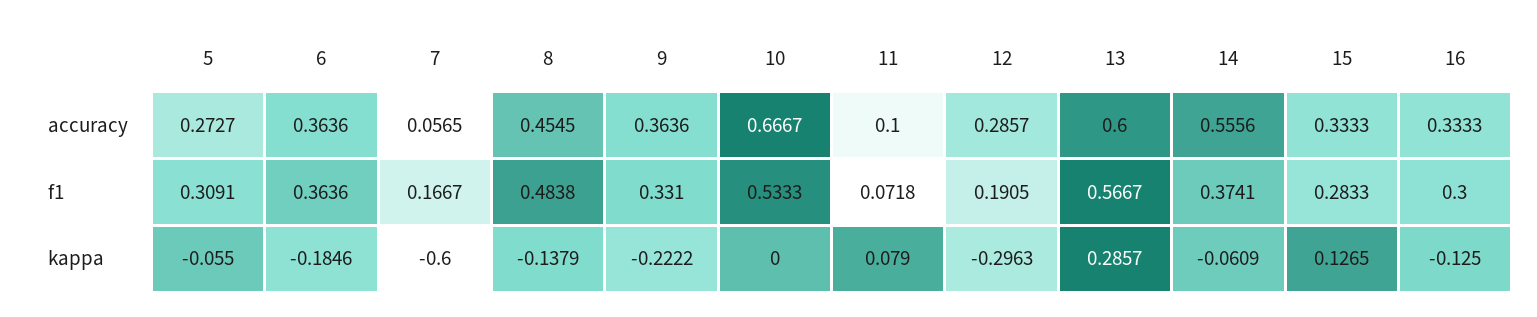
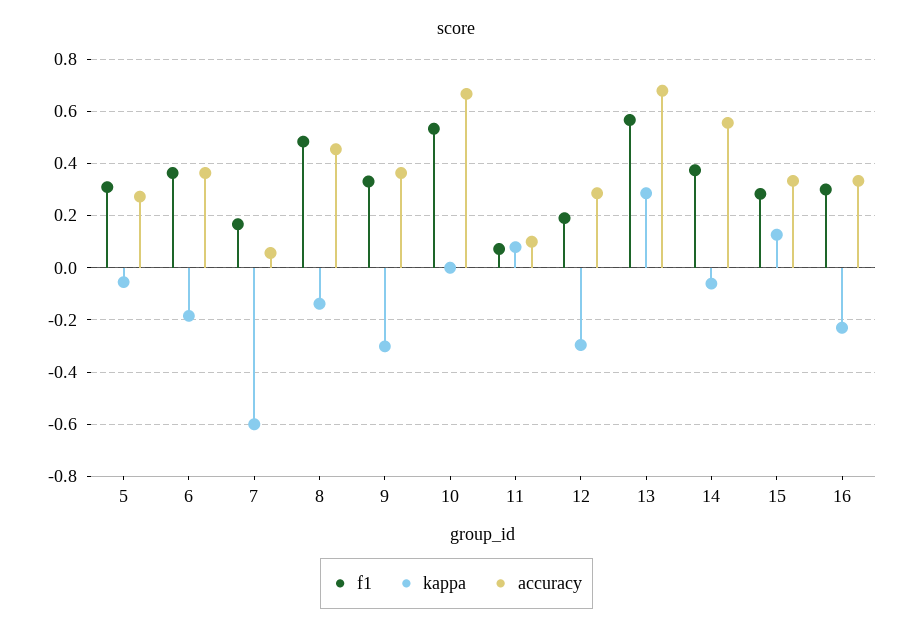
accuracy, 13: 0.6 -> 0.675
kappa, 9: -0.2222 -> -0.3
kappa, 16: -0.125 -> -0.225

